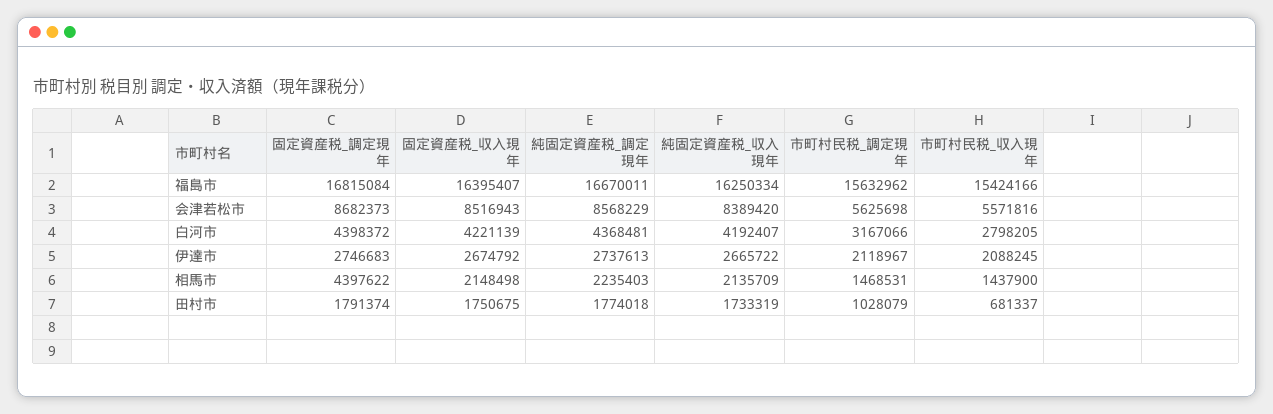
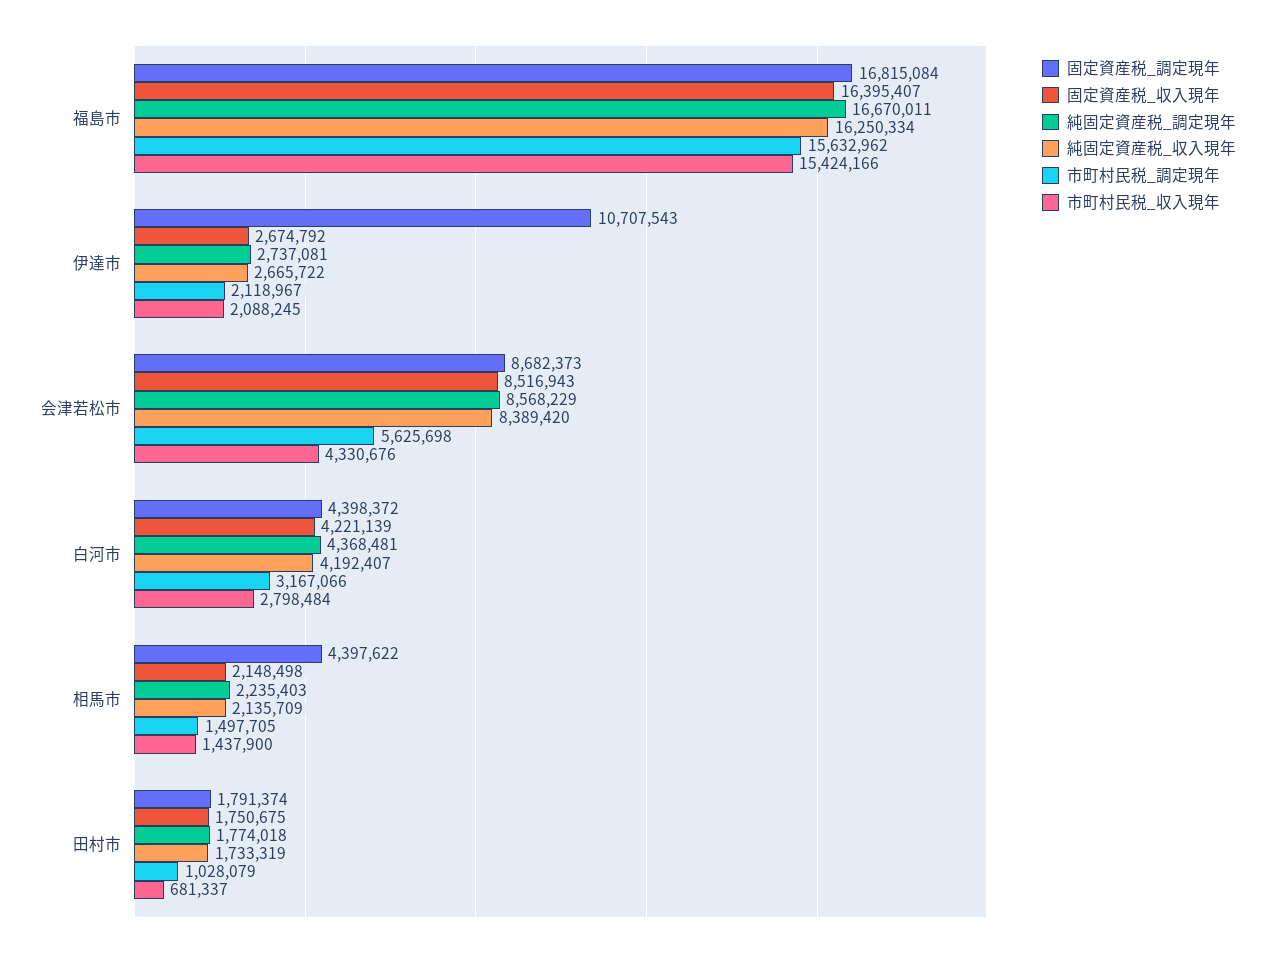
市町村民税_収入現年, 会津若松市: 5571816 -> 4330676
市町村民税_収入現年, 白河市: 2798205 -> 2798484
固定資産税_調定現年, 伊達市: 2746683 -> 10707543
純固定資産税_調定現年, 伊達市: 2737613 -> 2737081
市町村民税_調定現年, 相馬市: 1468531 -> 1497705

